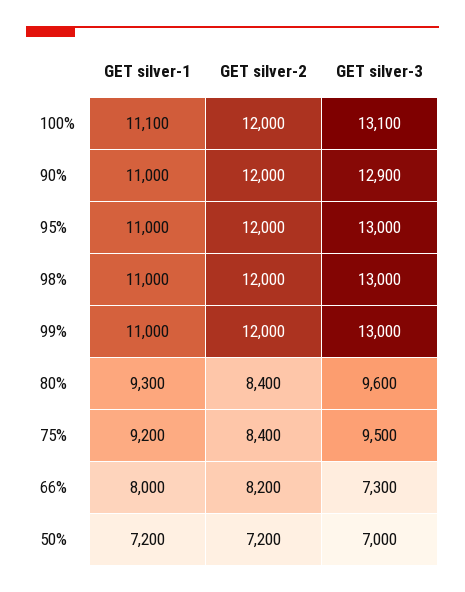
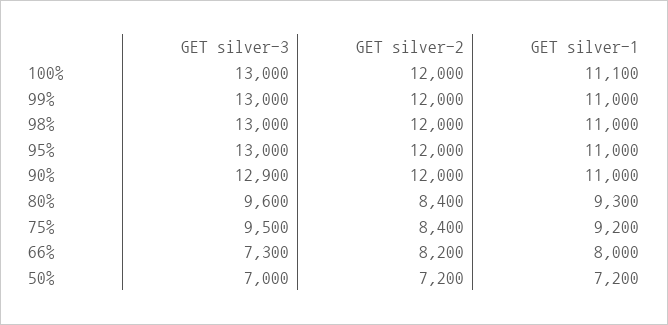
GET silver-3, 100%: 13100 -> 13000

